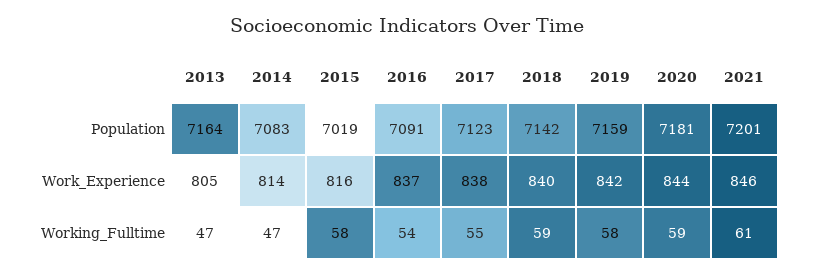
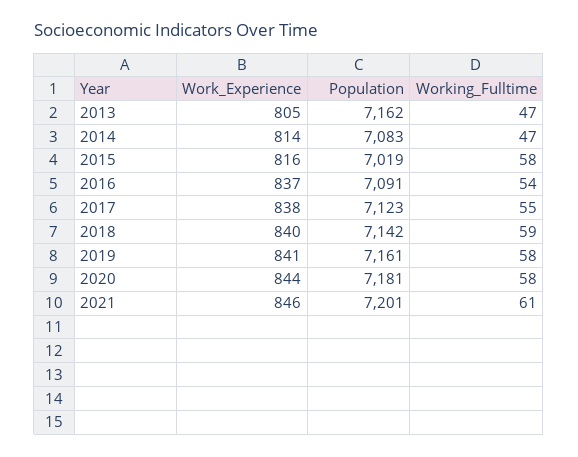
2013, Population: 7164 -> 7162
2019, Population: 7159 -> 7161
2019, Work_Experience: 842 -> 841
2020, Working_Fulltime: 59 -> 58

